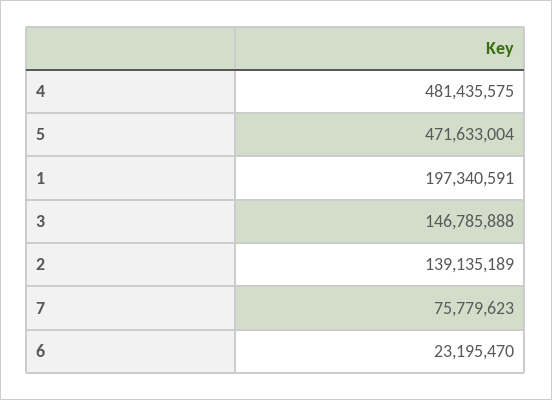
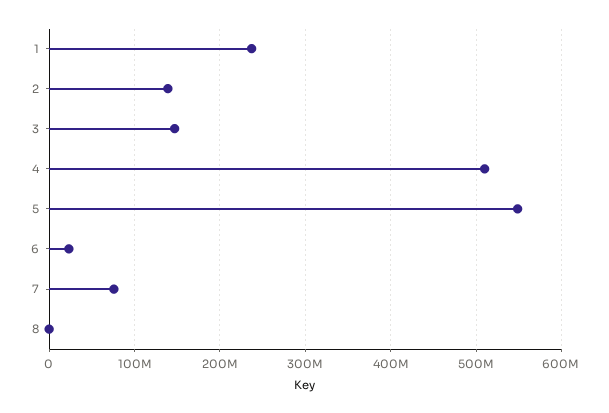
4: 481435575 -> 510000000
5: 471633004 -> 550000000
1: 197340591 -> 240000000
8: none -> 0

